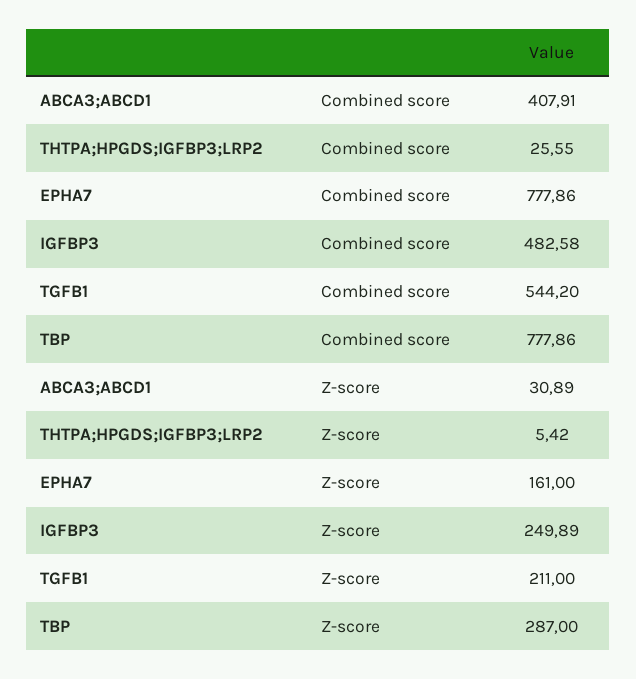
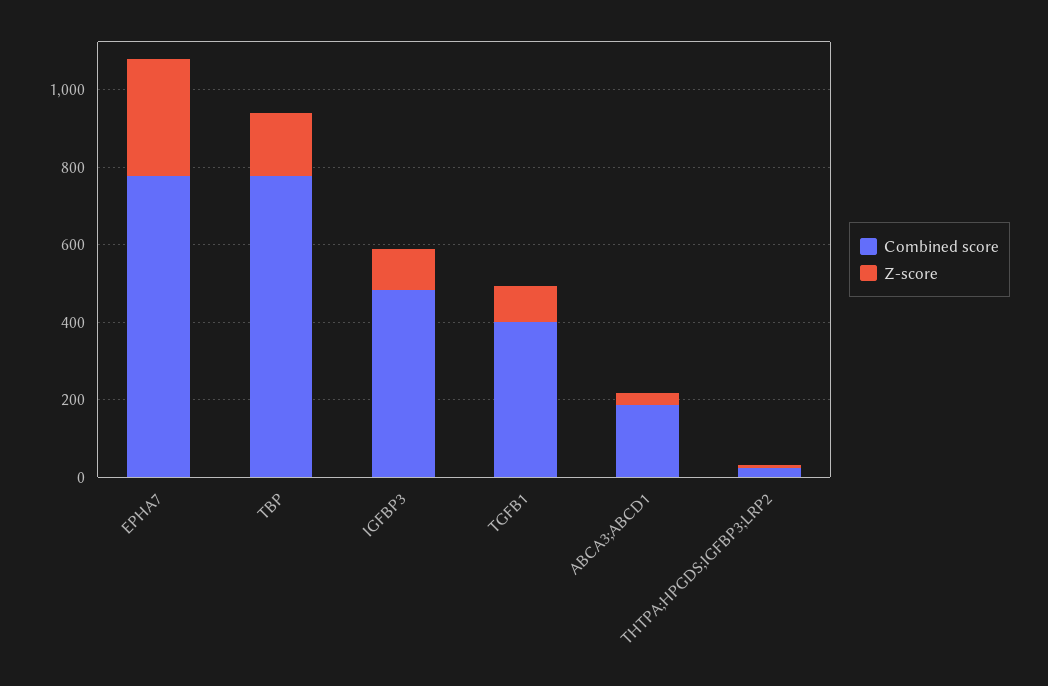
Combined score, ABCA3;ABCD1: 407.91 -> 200
Combined score, TGFB1: 544.2 -> 400
Z-score, EPHA7: 161 -> 300
Z-score, IGFBP3: 249.89 -> 100
Z-score, TGFB1: 211 -> 100
Z-score, TBP: 287 -> 150

